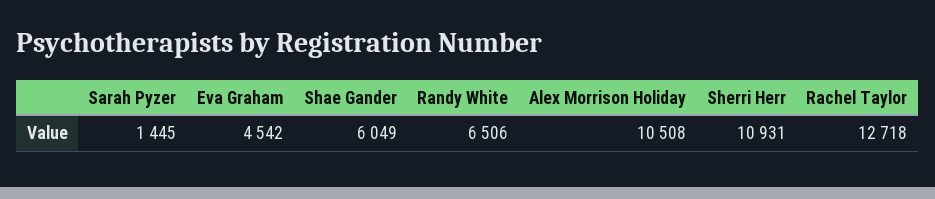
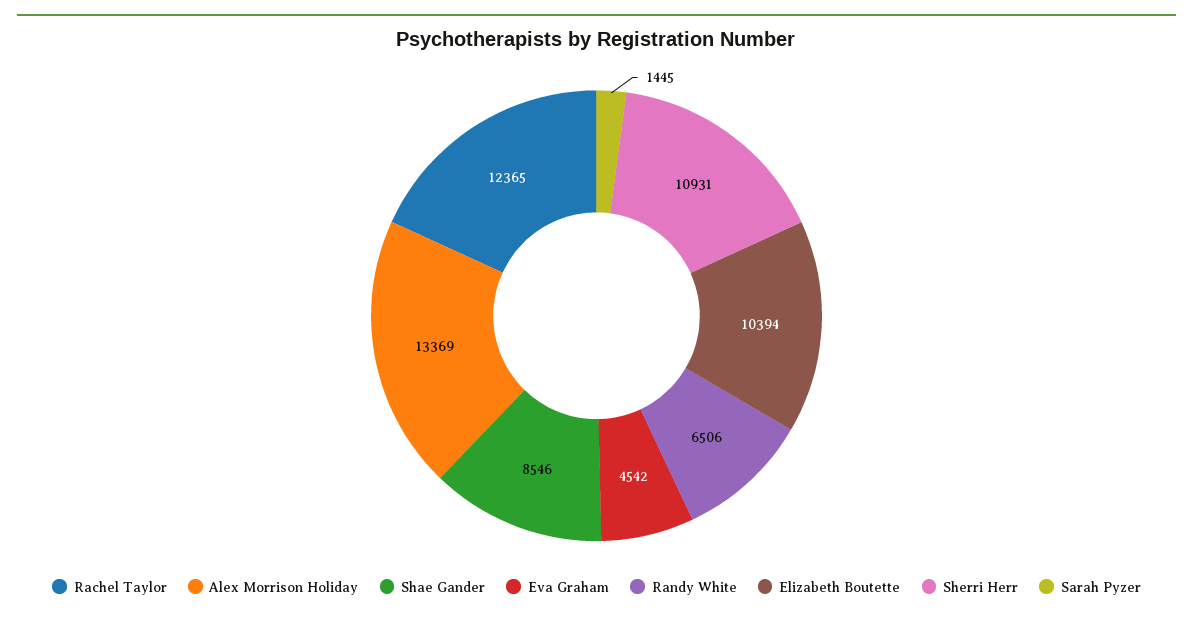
Shae Gander: 6049 -> 8546
Alex Morrison Holiday: 10508 -> 13369
Rachel Taylor: 12718 -> 12365
Elizabeth Boutette: none -> 10394

